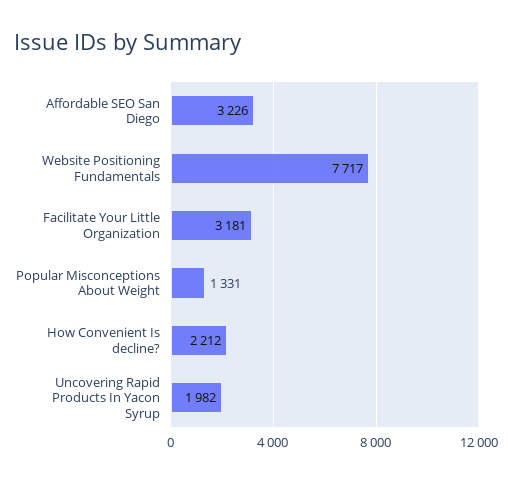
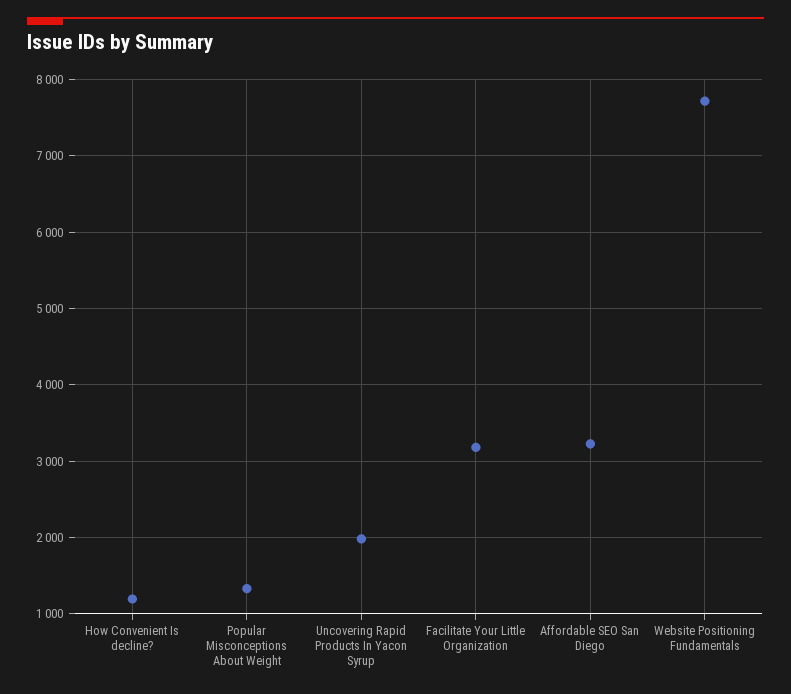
How Convenient Is decline?: 2212 -> 1200

